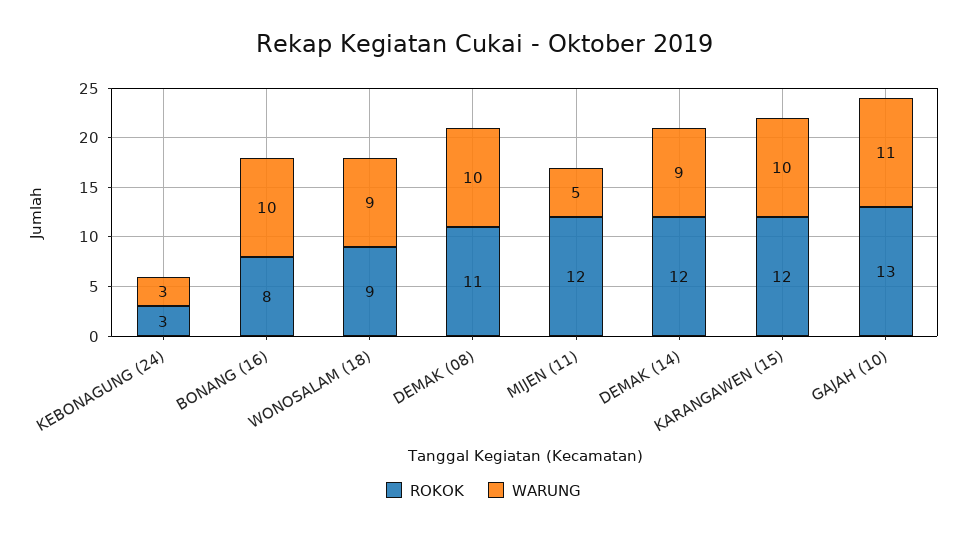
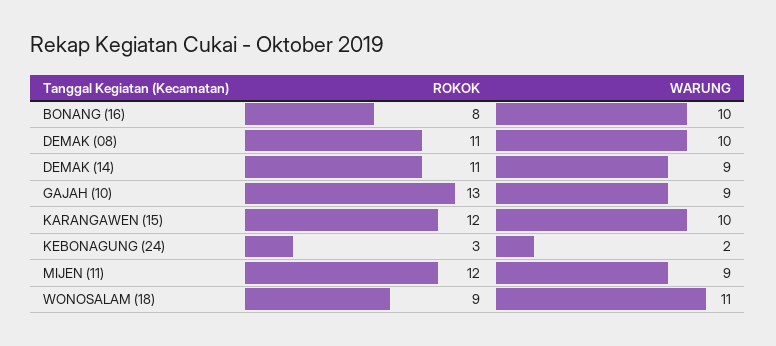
WARUNG, KEBONAGUNG (24): 3 -> 2
WARUNG, WONOSALAM (18): 9 -> 11
WARUNG, MIJEN (11): 5 -> 9
ROKOK, DEMAK (14): 12 -> 11
WARUNG, GAJAH (10): 11 -> 9

